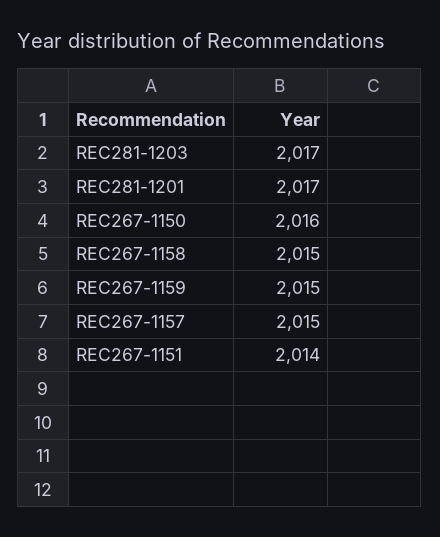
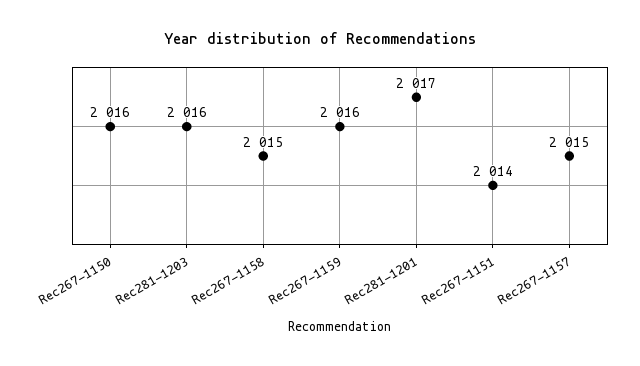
REC281-1203: 2017 -> 2016
REC267-1159: 2015 -> 2016

